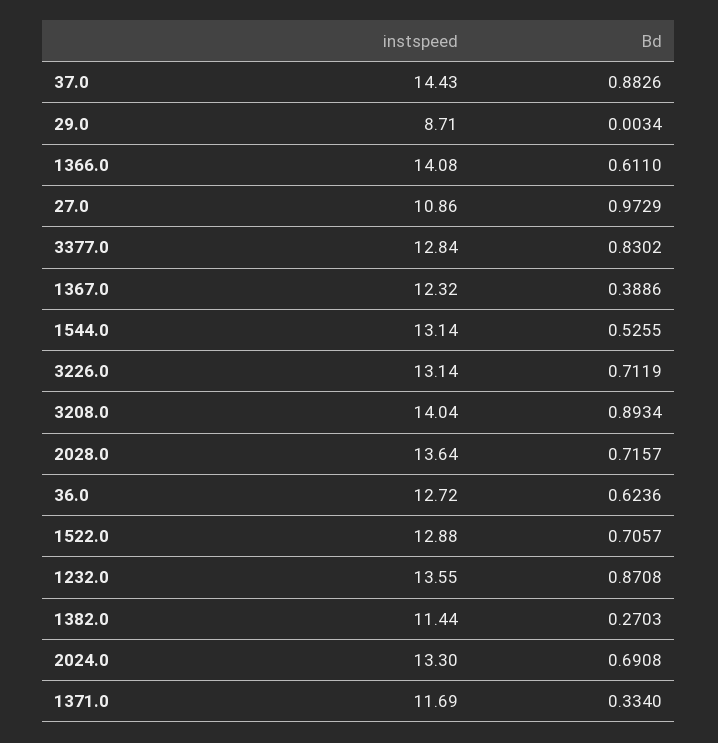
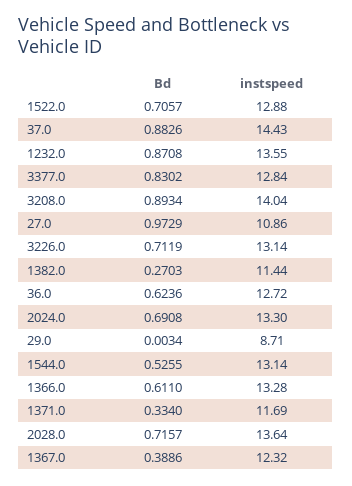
instspeed, 1366.0: 14.08 -> 13.28

